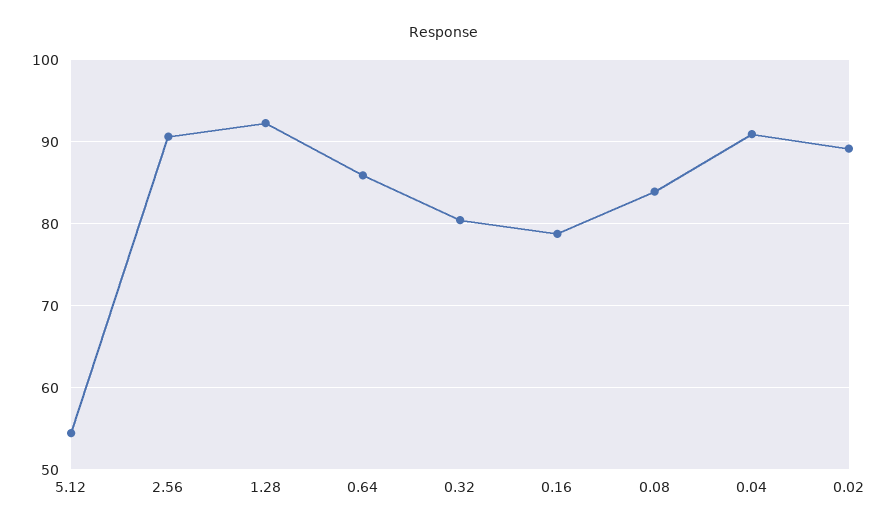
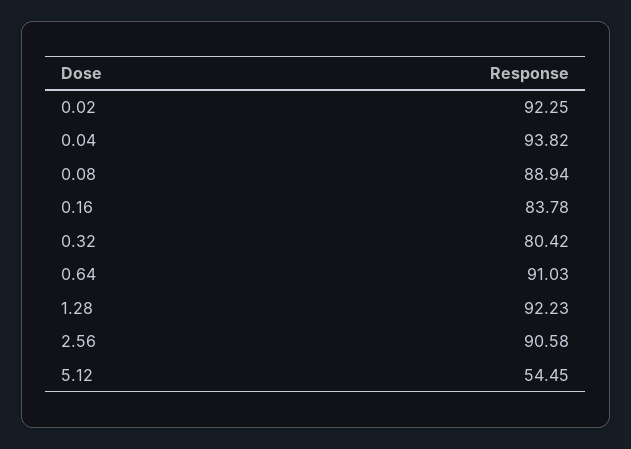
0.64: 86 -> 91.03
0.16: 79 -> 83.78
0.08: 84 -> 88.94
0.04: 91 -> 93.82
0.02: 89 -> 92.25

